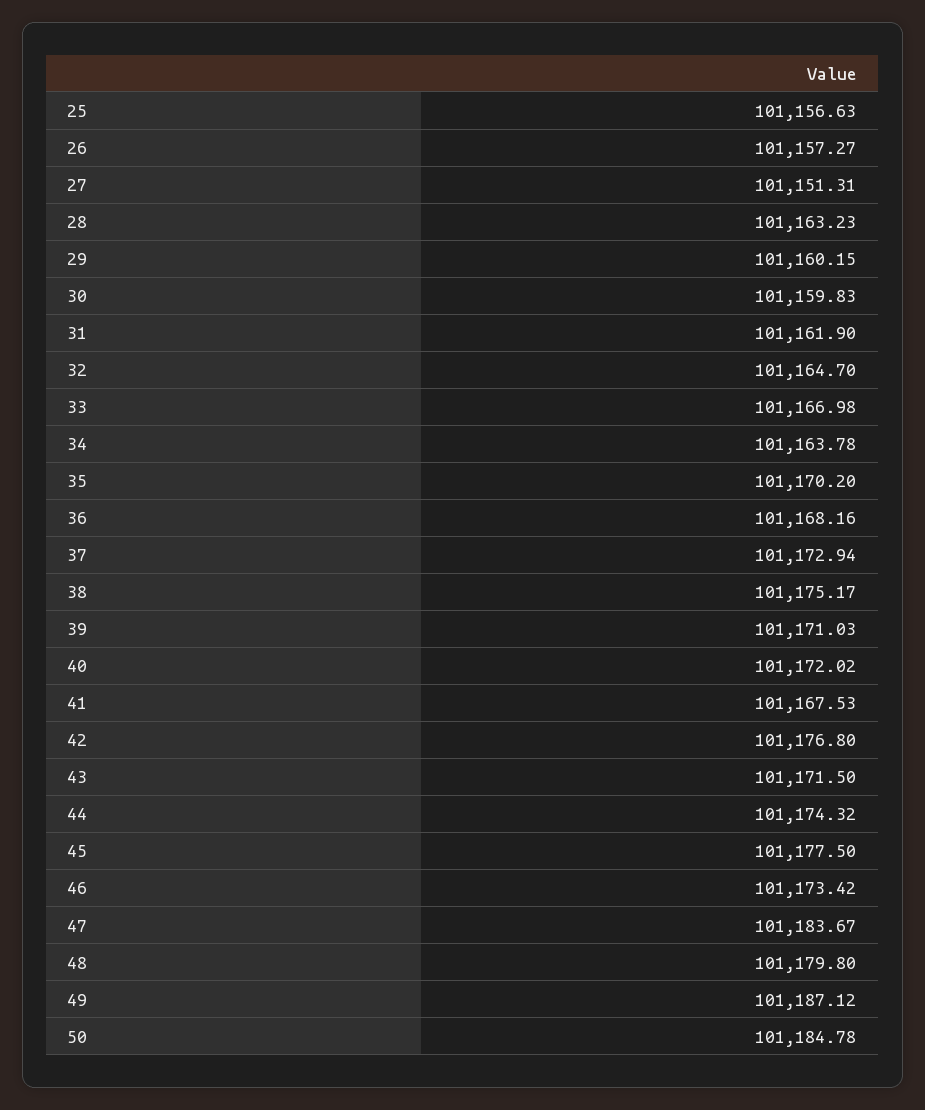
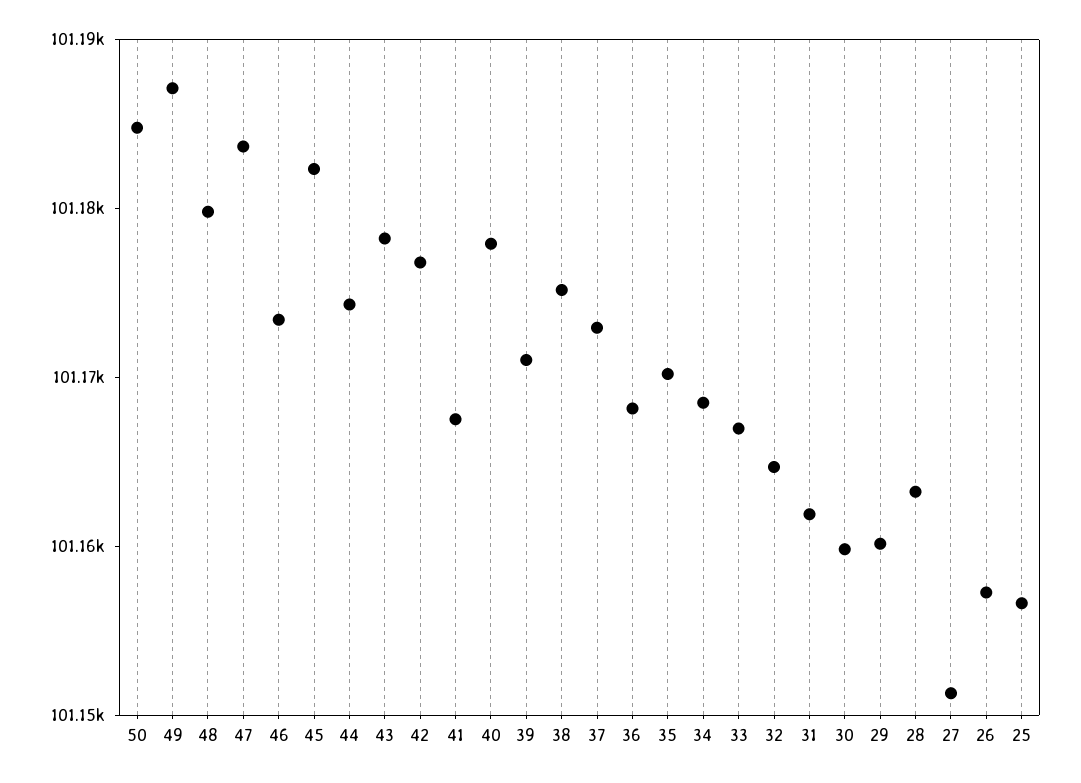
34: 101163.78 -> 101168
40: 101172.02 -> 101178
43: 101171.5 -> 101178
45: 101177.5 -> 101182

